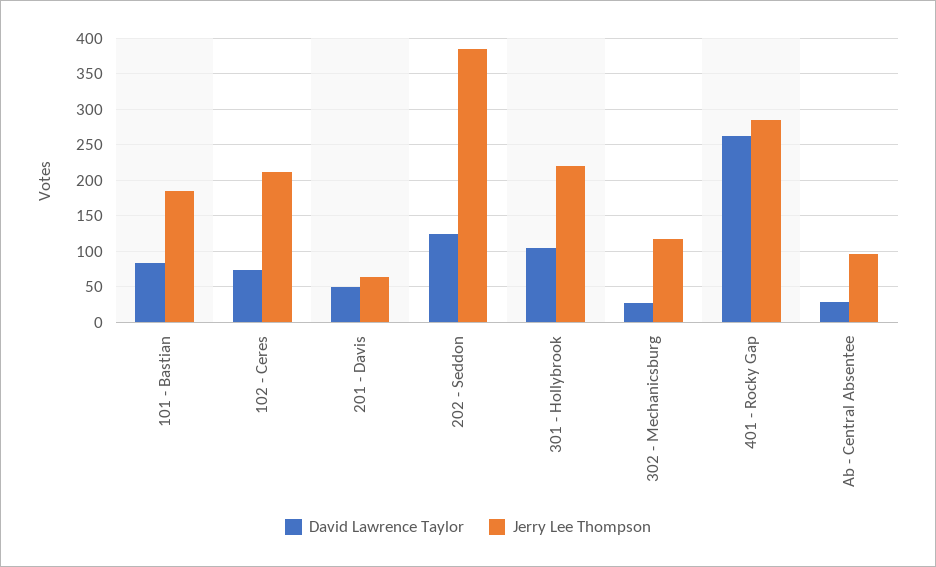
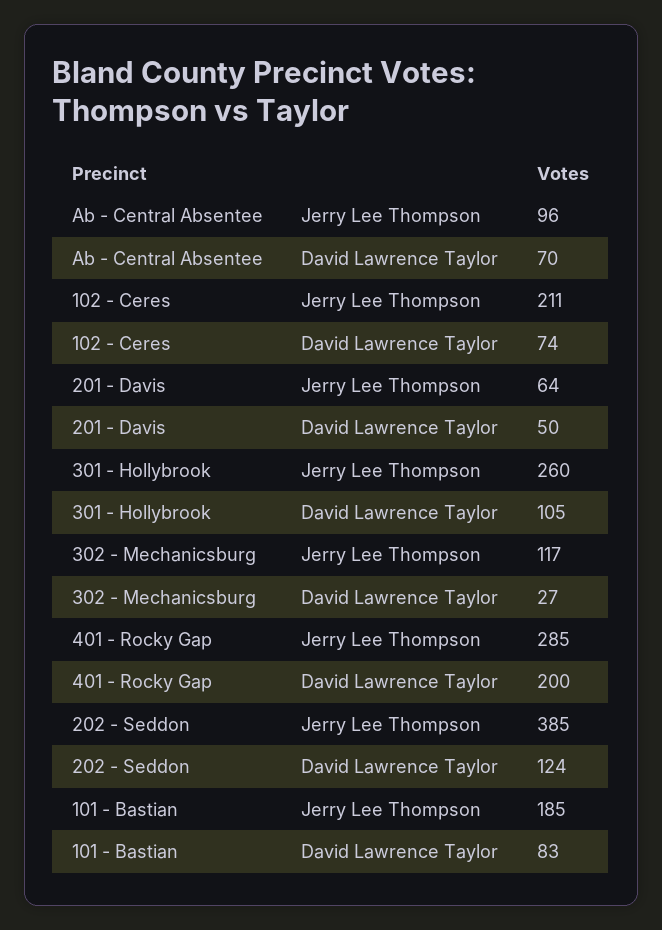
Jerry Lee Thompson, 301 - Hollybrook: 220 -> 260
David Lawrence Taylor, 401 - Rocky Gap: 260 -> 200
David Lawrence Taylor, Ab - Central Absentee: 30 -> 70

